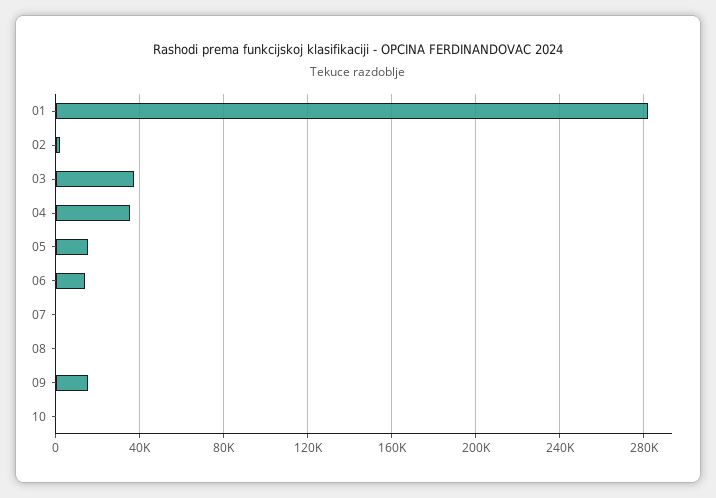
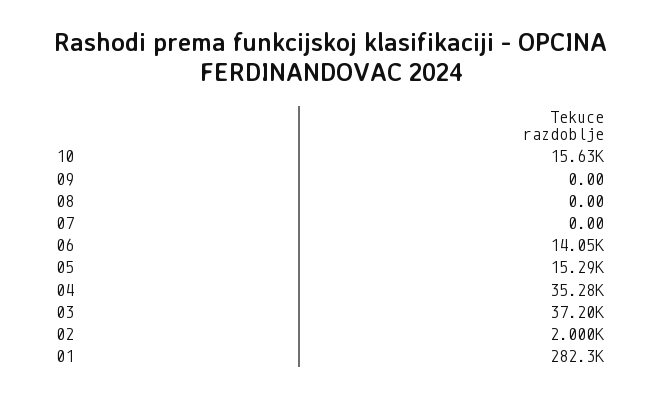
09: 15000 -> 0
10: 0 -> 15630

